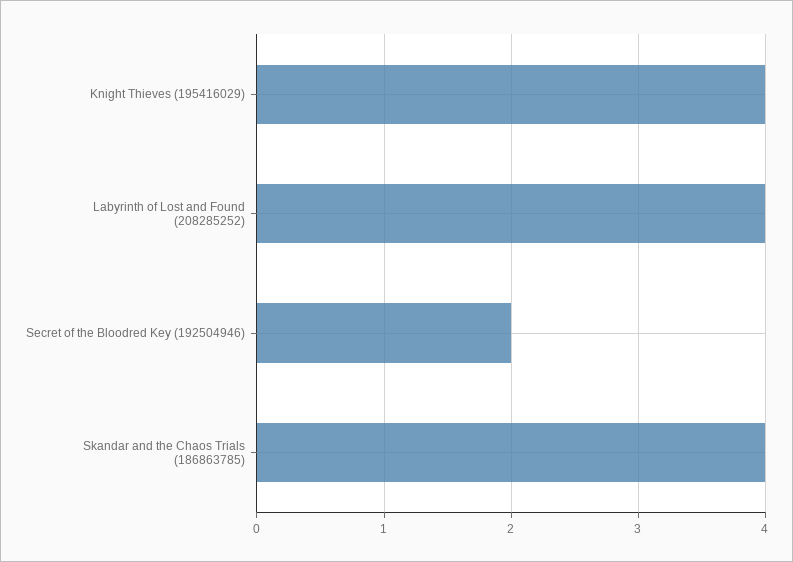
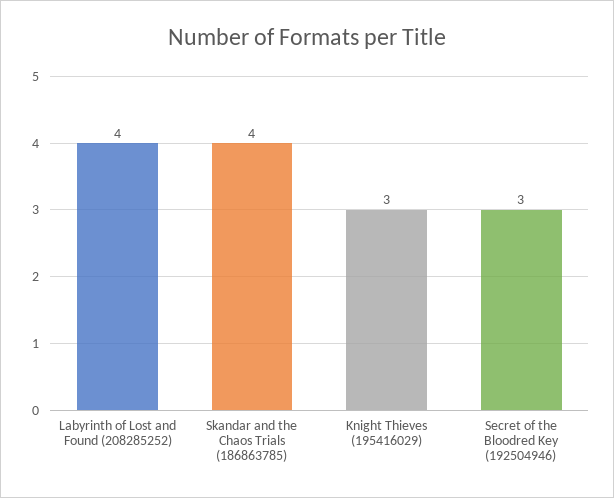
Knight Thieves (195416029): 4 -> 3
Secret of the Bloodred Key (192504946): 2 -> 3

